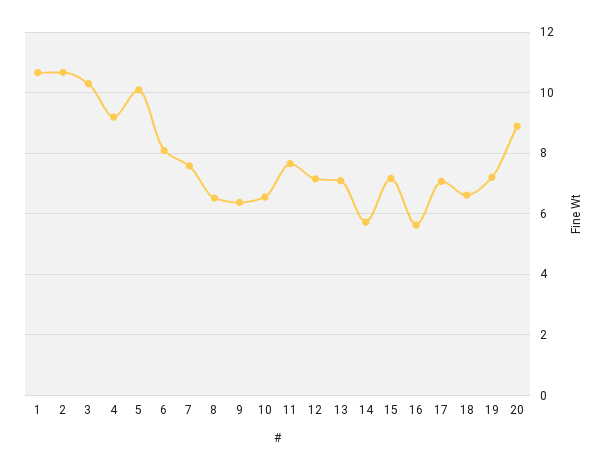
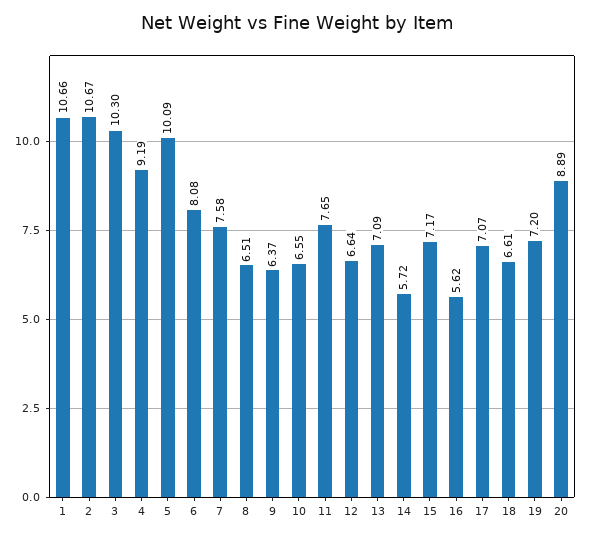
12: 7.2 -> 6.64

